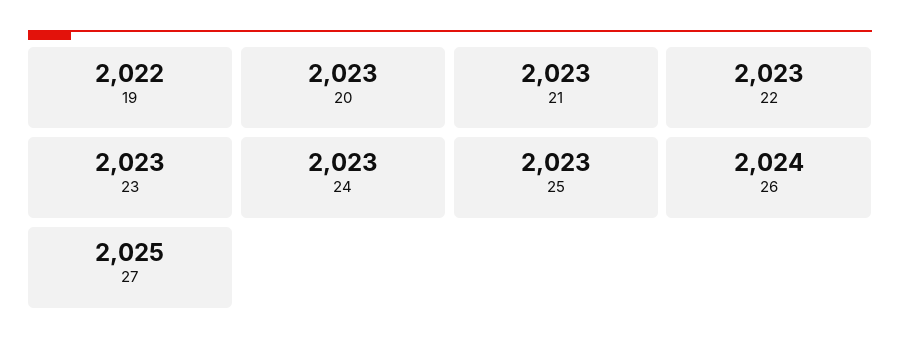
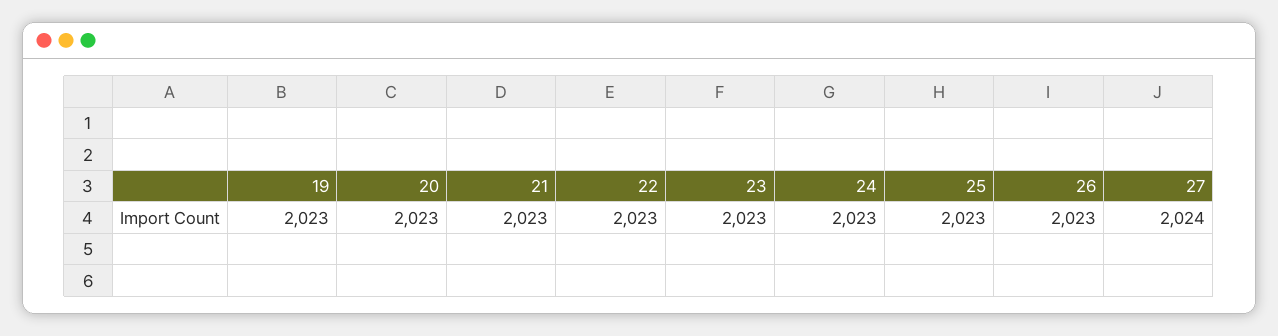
19: 2022 -> 2023
26: 2024 -> 2023
27: 2025 -> 2024

